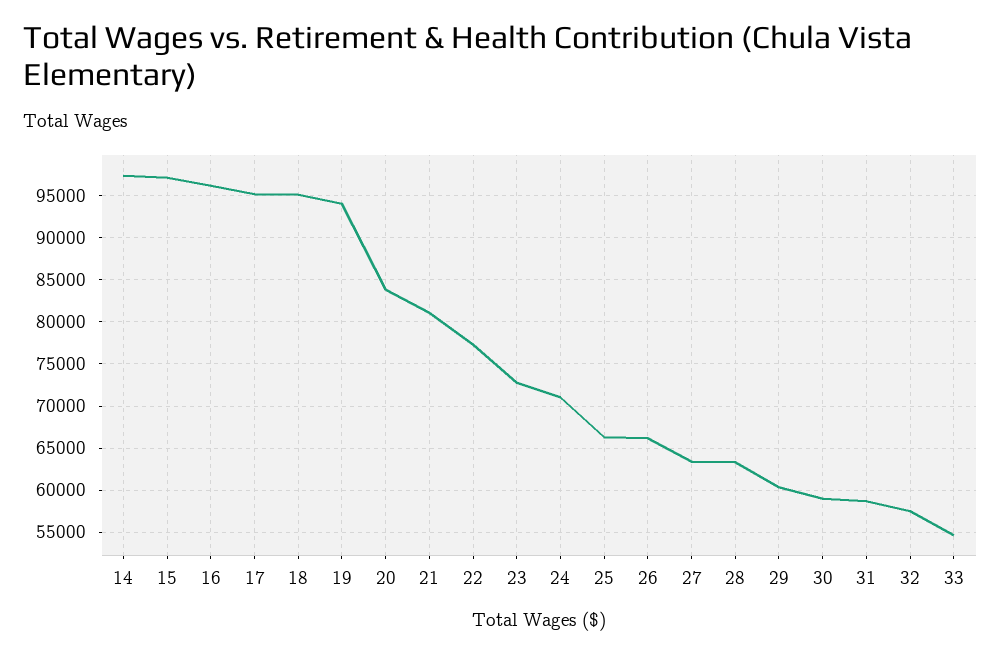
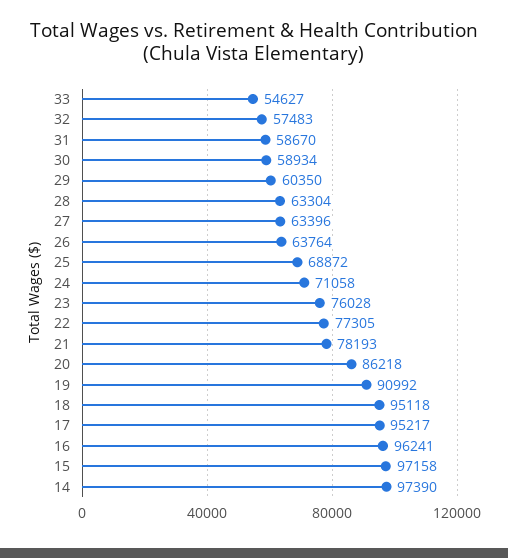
19: 94000 -> 90992
20: 84000 -> 86218
21: 81000 -> 78193
23: 73000 -> 76028
25: 66000 -> 68872
26: 66000 -> 63764

